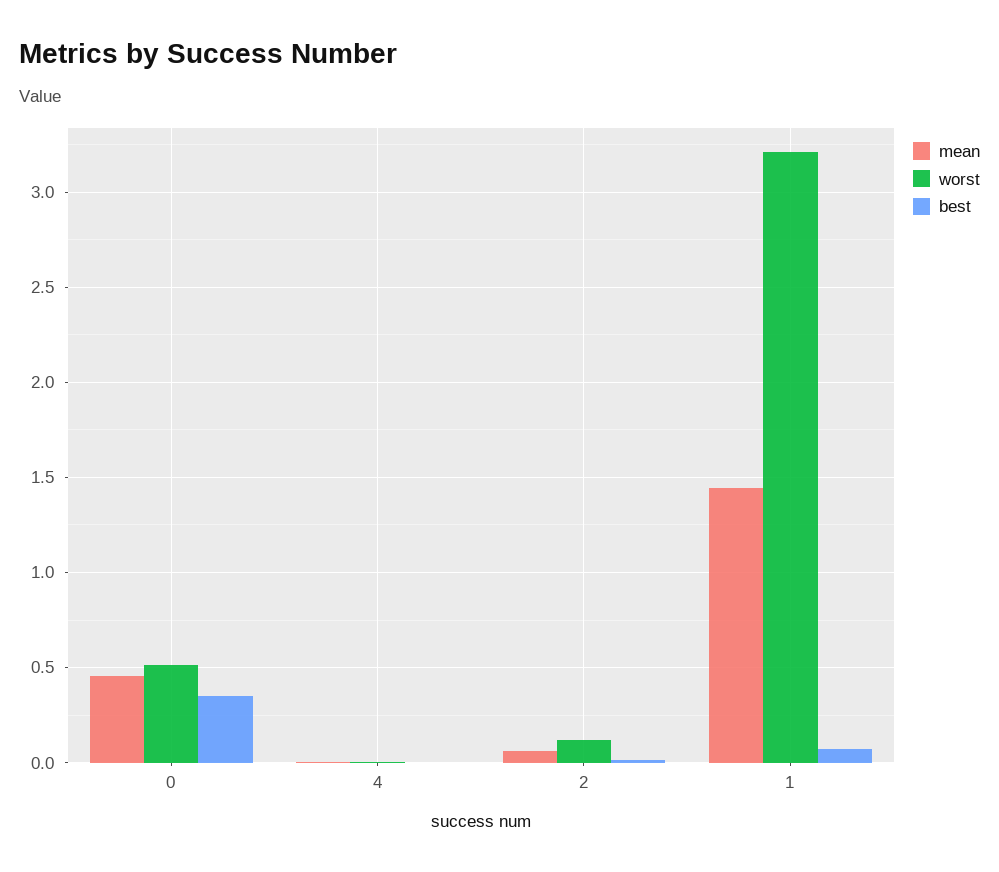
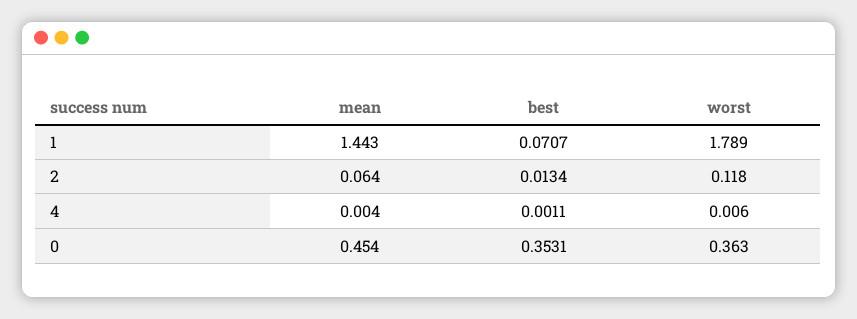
worst, 0: 0.5 -> 0.363
worst, 1: 3.2 -> 1.789

